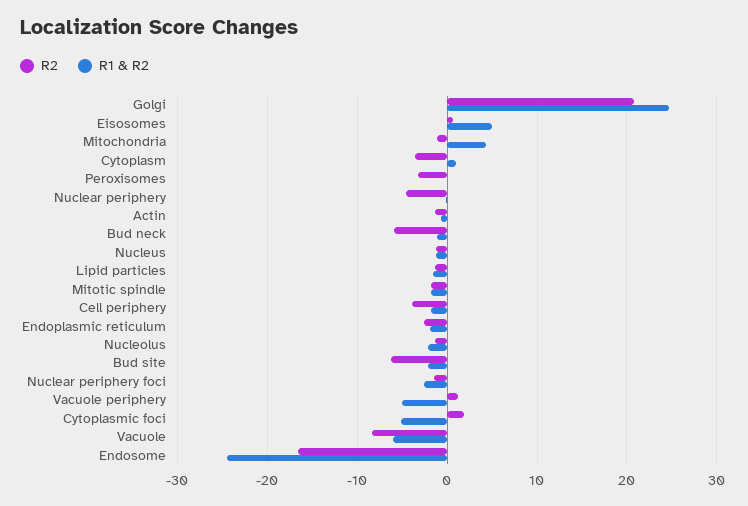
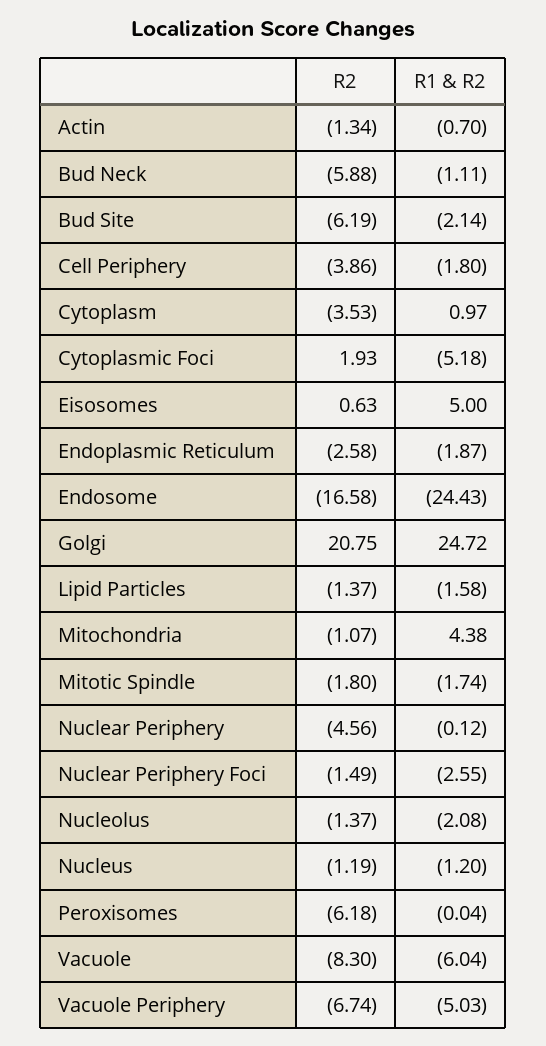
R2, Peroxisomes: -3 -> -6.18
R2, Vacuole periphery: 1 -> -6.74

